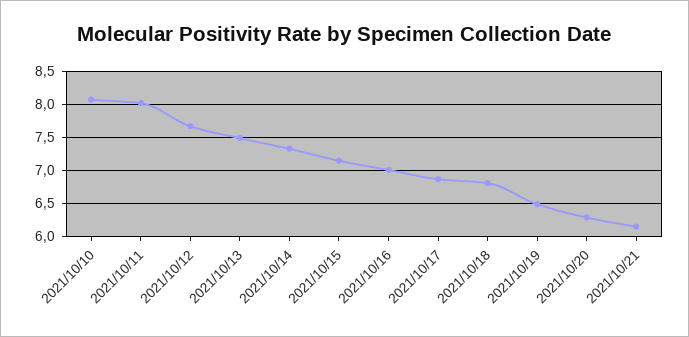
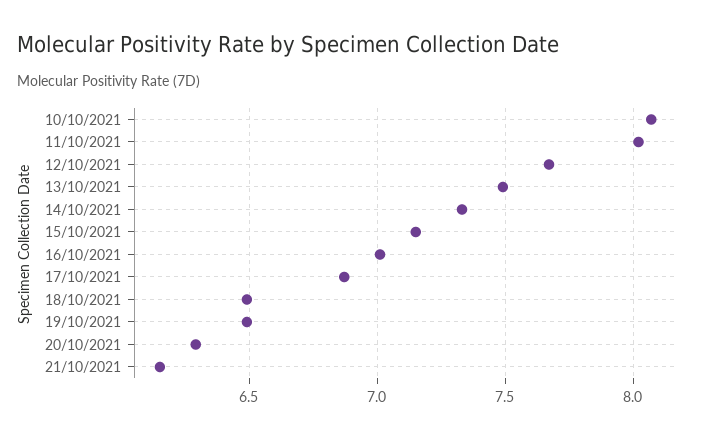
2021/10/18: 6.8 -> 6.5

